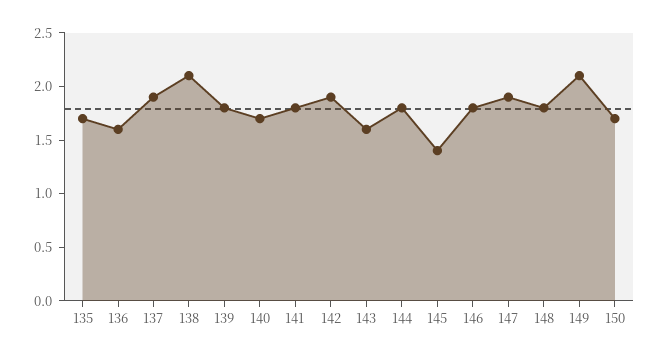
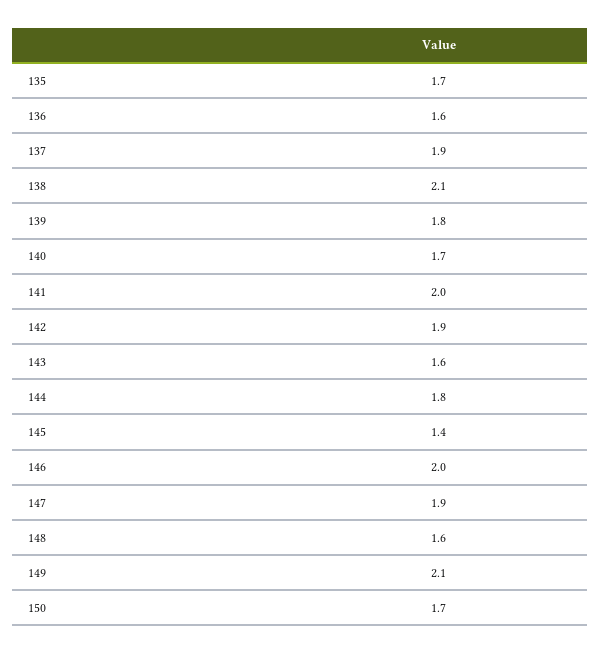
141: 1.8 -> 2
146: 1.8 -> 2
148: 1.8 -> 1.6

